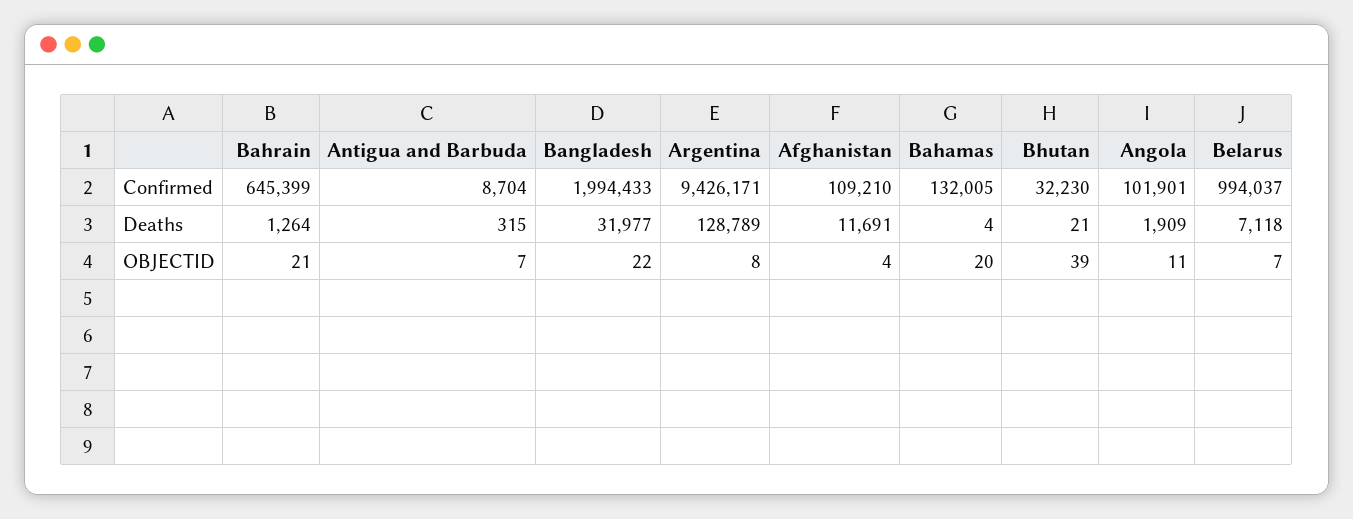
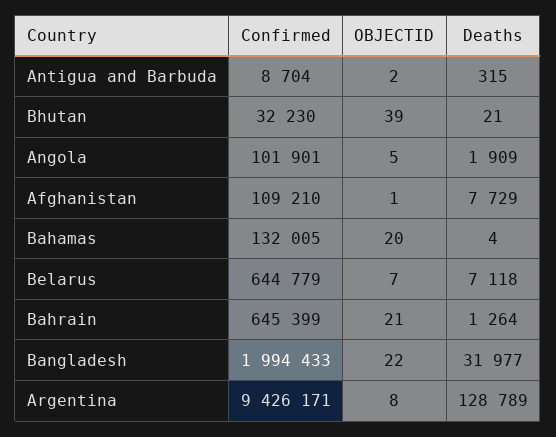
Belarus, Confirmed: 994037 -> 644779
Afghanistan, Deaths: 11691 -> 7729
Antigua and Barbuda, OBJECTID: 7 -> 2
Afghanistan, OBJECTID: 4 -> 1
Angola, OBJECTID: 11 -> 5

